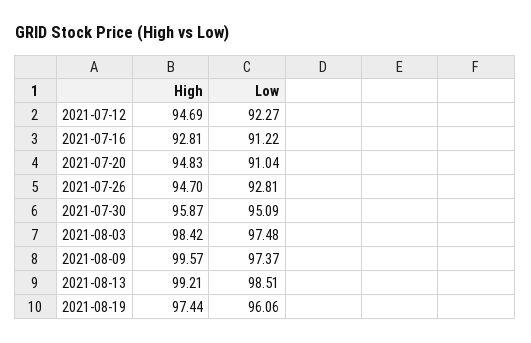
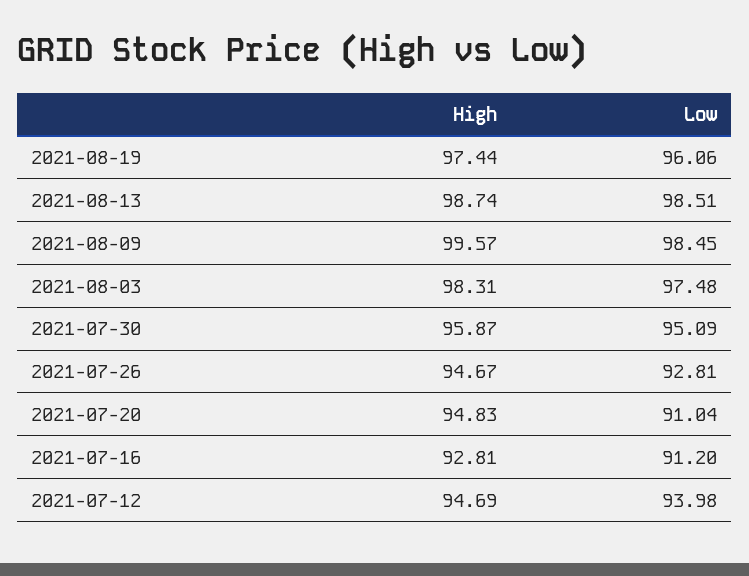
Low, 2021-07-12: 92.27 -> 93.98
Low, 2021-07-16: 91.22 -> 91.2
High, 2021-07-26: 94.7 -> 94.67
High, 2021-08-03: 98.42 -> 98.31
Low, 2021-08-09: 97.37 -> 98.45
High, 2021-08-13: 99.21 -> 98.74

